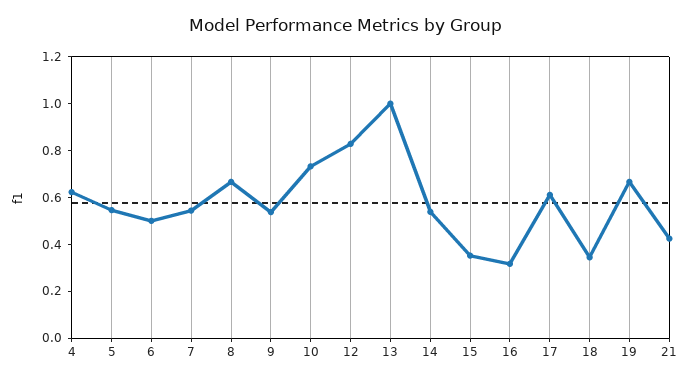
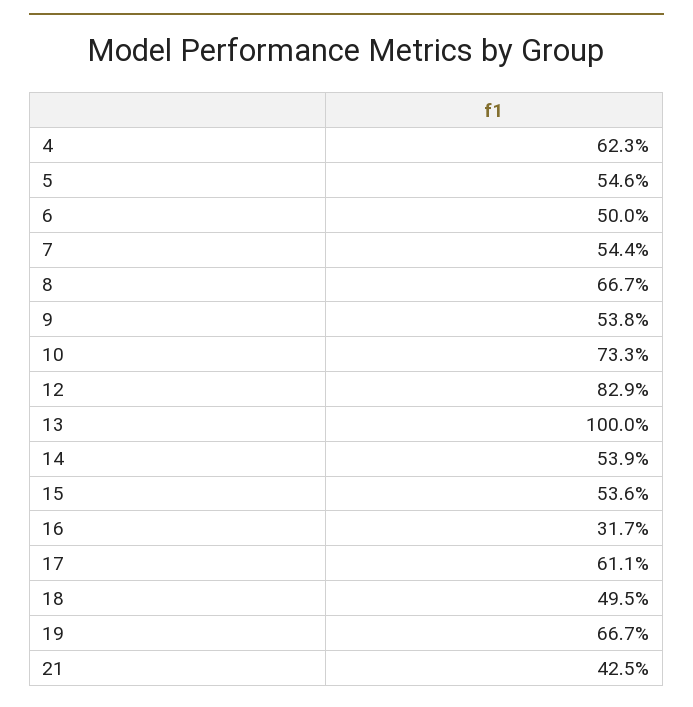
15: 0.35 -> 0.536
18: 0.35 -> 0.495

